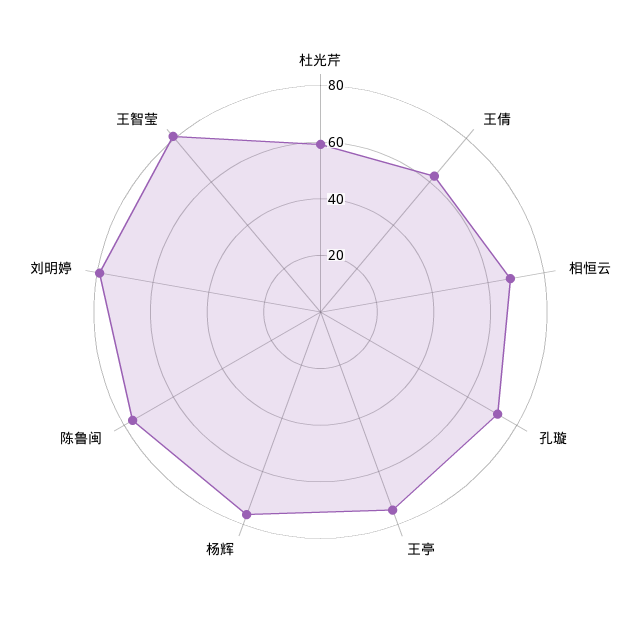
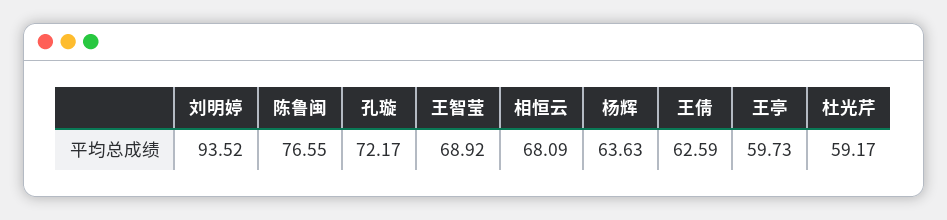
王亭: 75 -> 59.73
杨辉: 75 -> 63.63
刘明婷: 80 -> 93.52
王智莹: 80 -> 68.92

